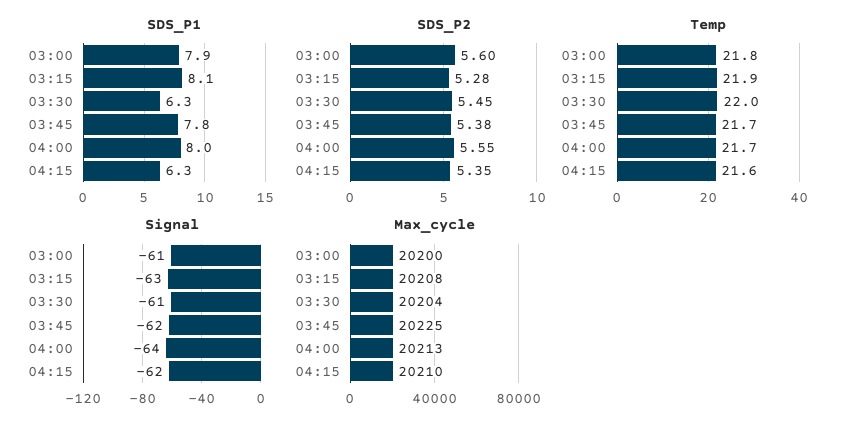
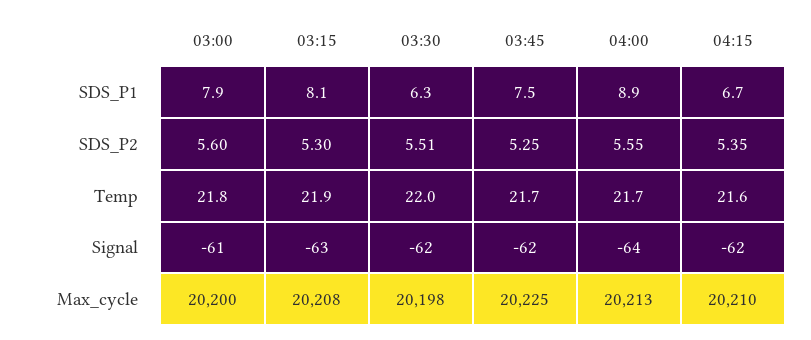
SDS_P1, 03:45: 7.8 -> 7.5
SDS_P1, 04:00: 8 -> 8.9
SDS_P1, 04:15: 6.3 -> 6.7
SDS_P2, 03:15: 5.28 -> 5.3
SDS_P2, 03:30: 5.45 -> 5.51
SDS_P2, 03:45: 5.38 -> 5.25
Signal, 03:30: -61 -> -62
Max_cycle, 03:30: 20204 -> 20198

